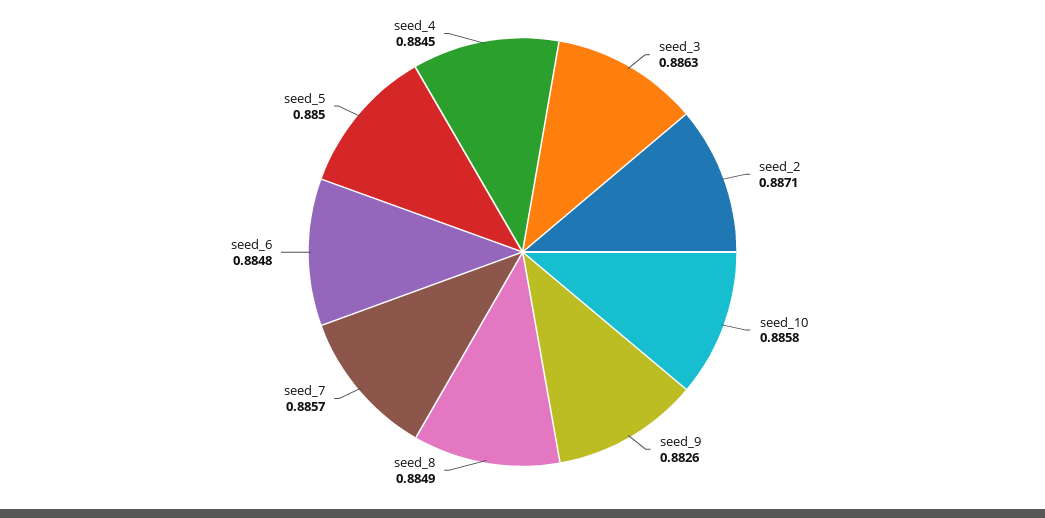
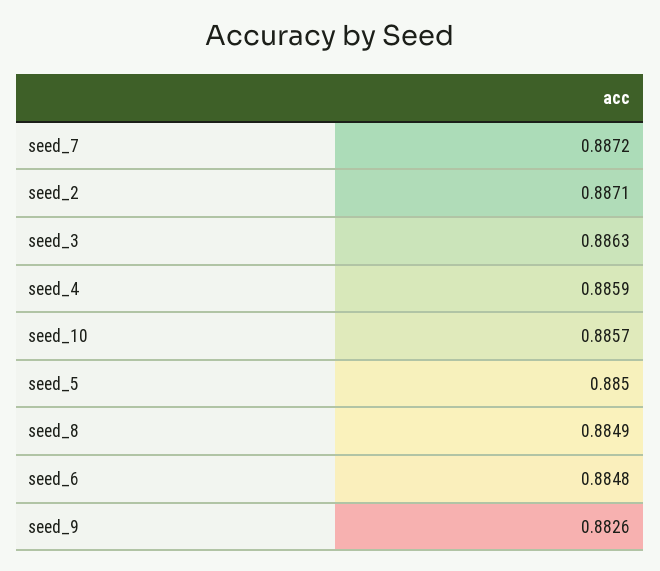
seed_10: 0.8858 -> 0.8857
seed_7: 0.8857 -> 0.8872
seed_4: 0.8845 -> 0.8859

